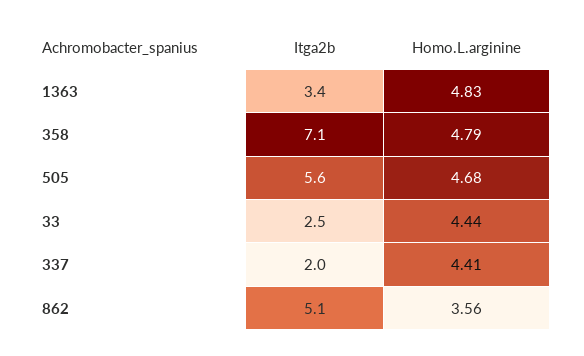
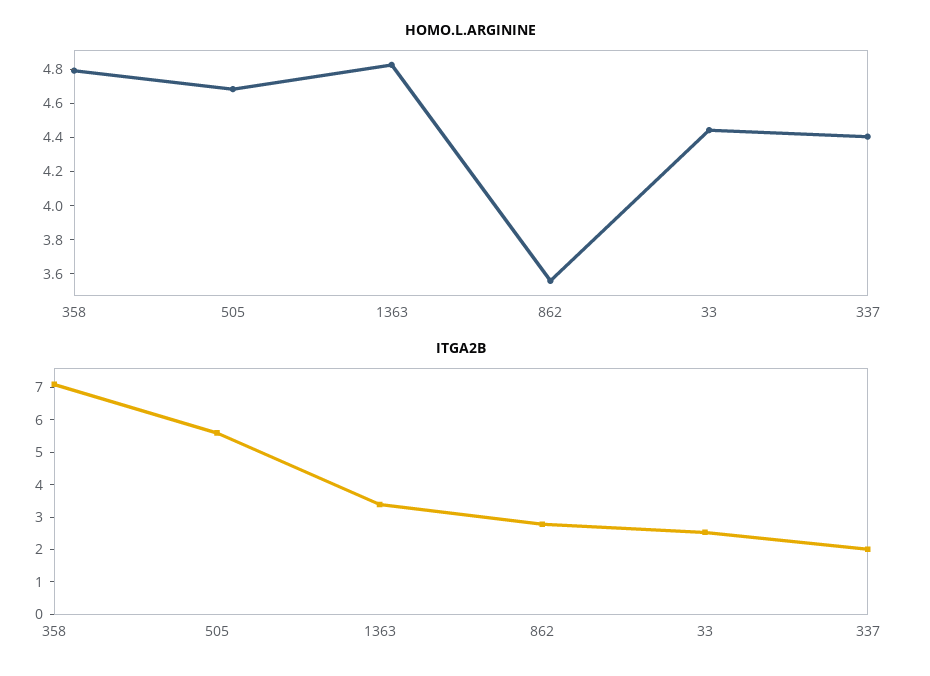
Itga2b, 862: 5.1 -> 2.75

